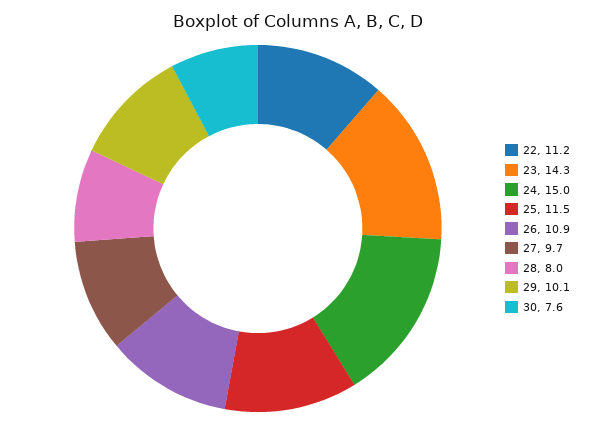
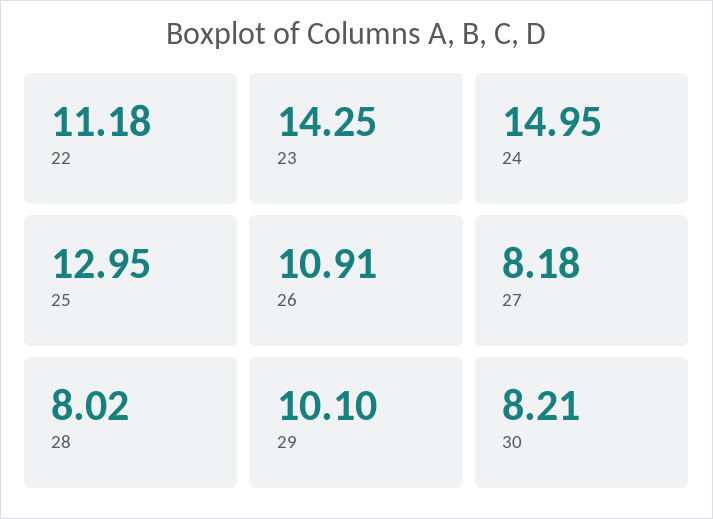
25: 11.5 -> 12.95
27: 9.7 -> 8.18
30: 7.6 -> 8.21

